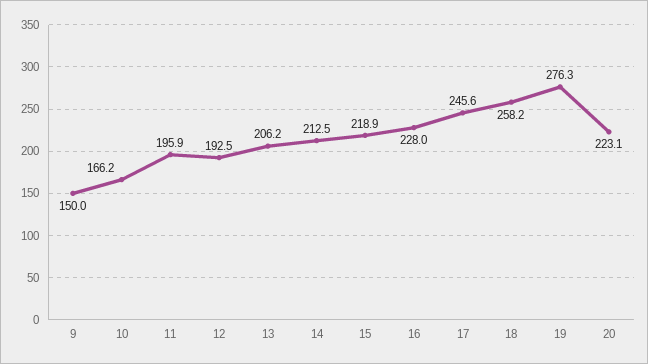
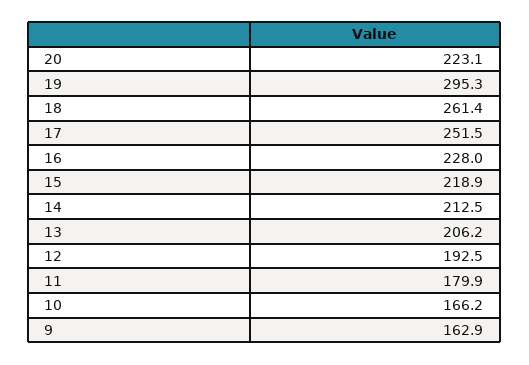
9: 150 -> 162.9
11: 195.9 -> 179.9
17: 245.6 -> 251.5
18: 258.2 -> 261.4
19: 276.3 -> 295.3

